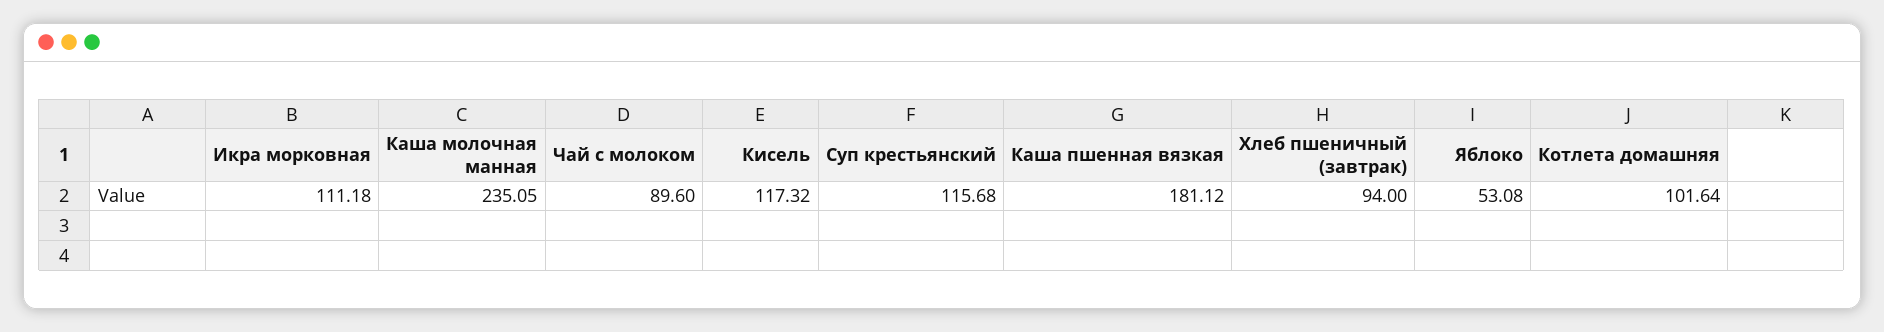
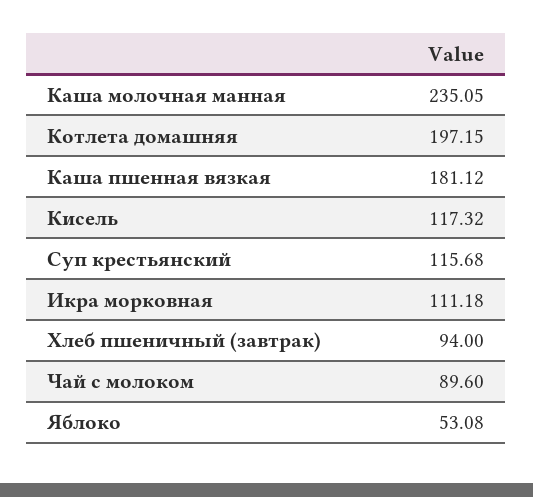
Котлета домашняя: 101.64 -> 197.15

